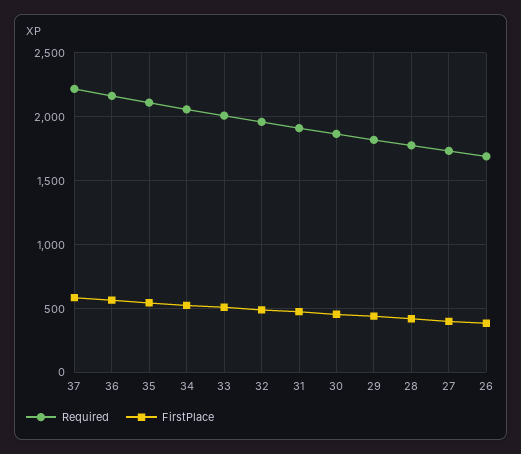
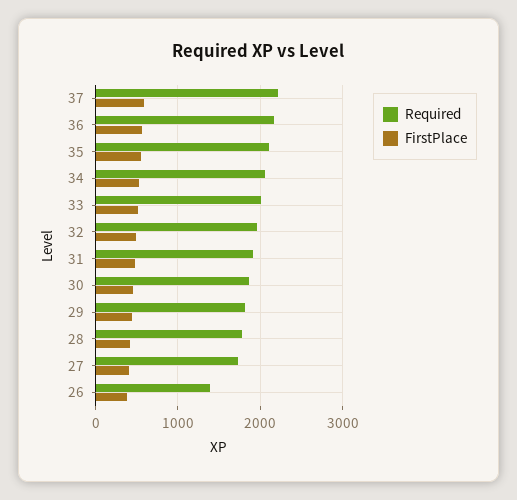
Required, 26: 1700 -> 1400

